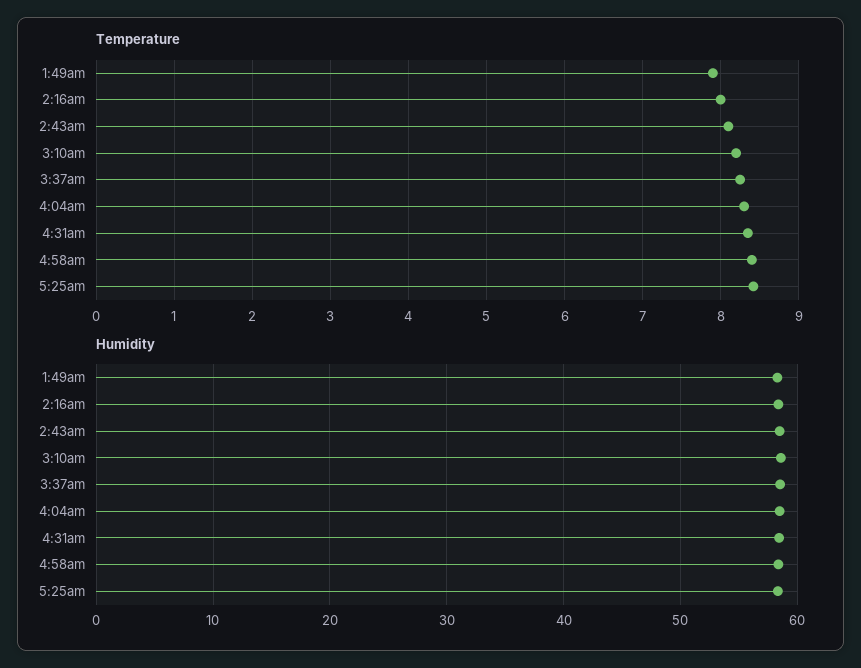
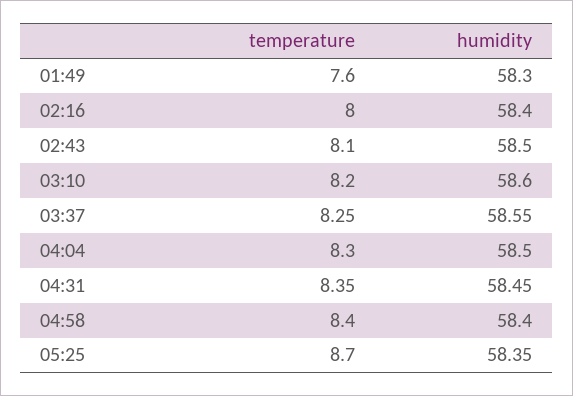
Temperature, 1:49am: 7.9 -> 7.6
Temperature, 5:25am: 8.4 -> 8.7

